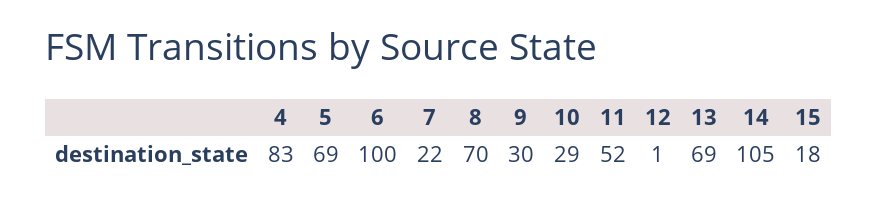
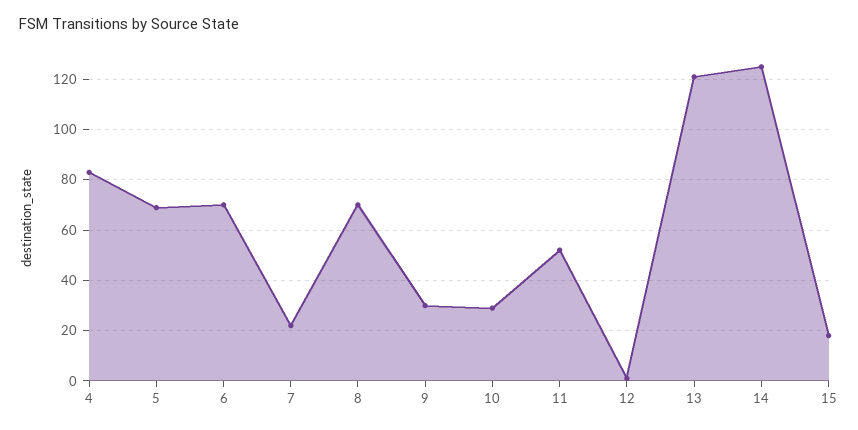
6: 100 -> 70
13: 69 -> 120
14: 105 -> 125

